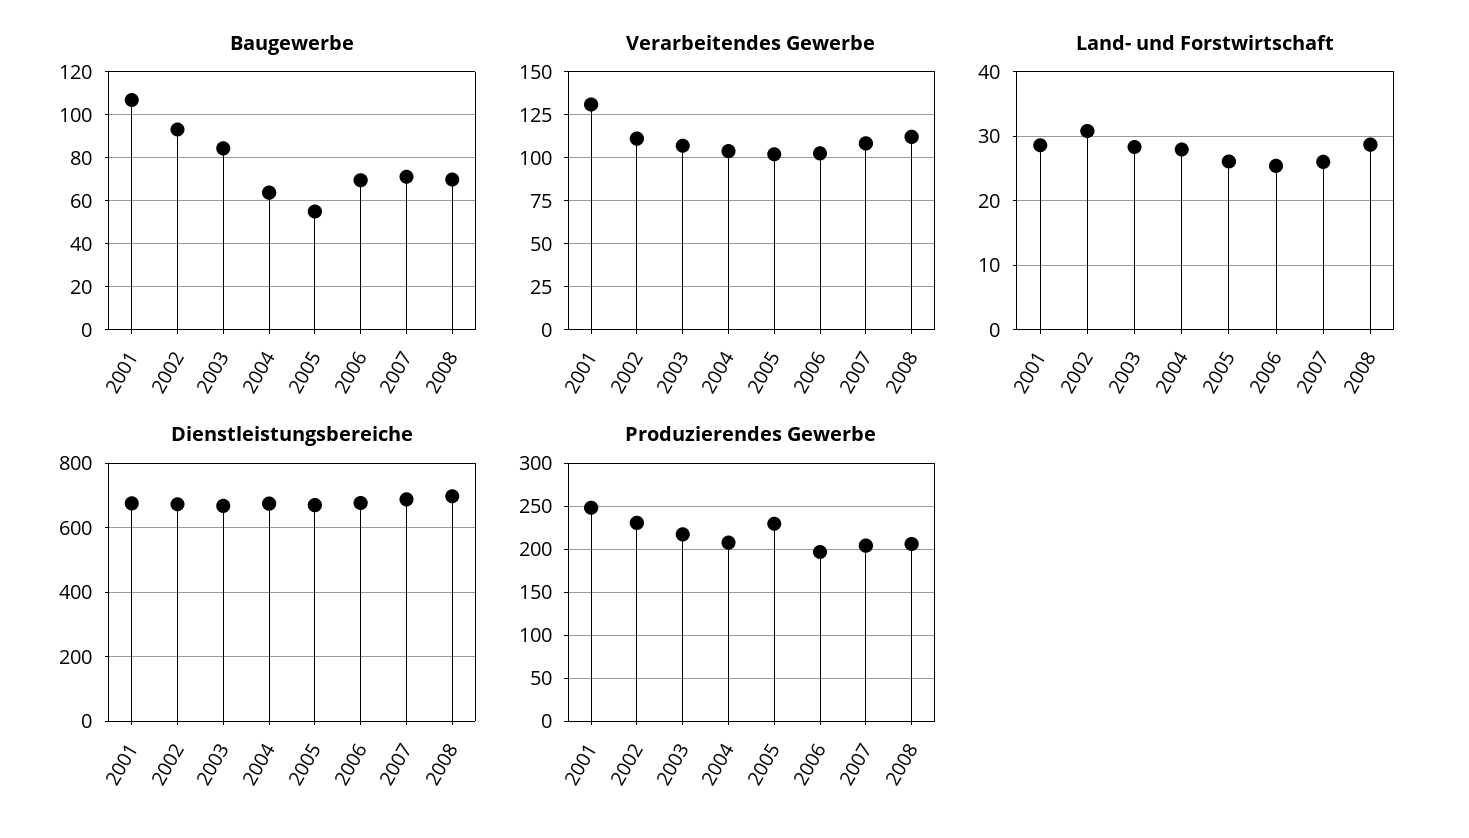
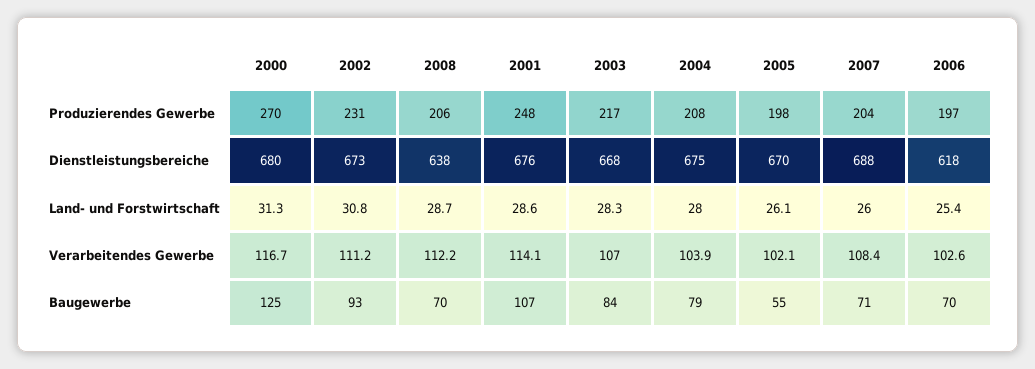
Baugewerbe, 2004: 65 -> 79
Verarbeitendes Gewerbe, 2001: 130 -> 114.1
Dienstleistungsbereiche, 2006: 680 -> 618
Dienstleistungsbereiche, 2008: 700 -> 638
Produzierendes Gewerbe, 2005: 230 -> 198
Produzierendes Gewerbe, 2000: none -> 270
Dienstleistungsbereiche, 2000: none -> 680
Land- und Forstwirtschaft, 2000: none -> 31.3
Verarbeitendes Gewerbe, 2000: none -> 116.7
Baugewerbe, 2000: none -> 125

